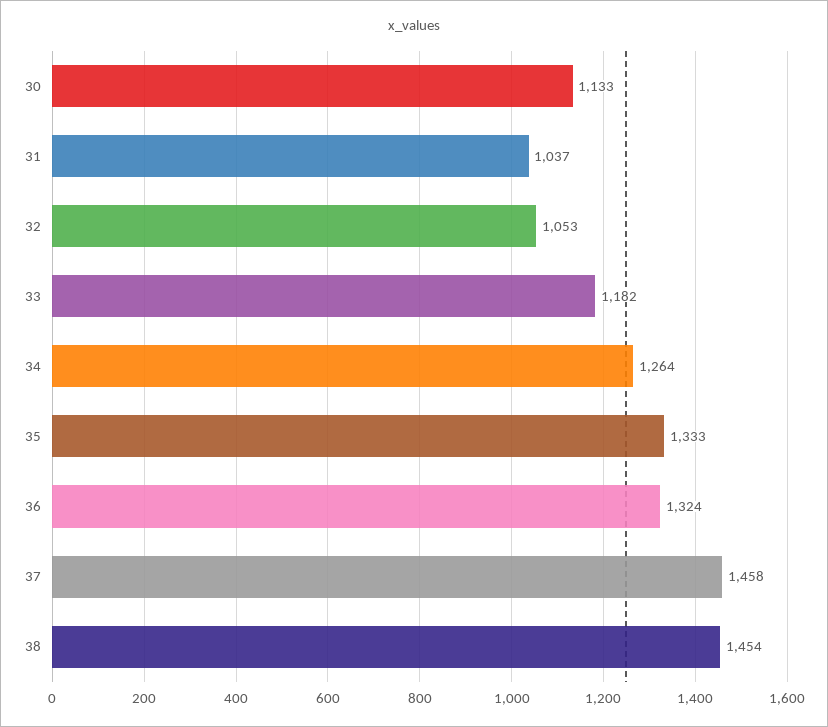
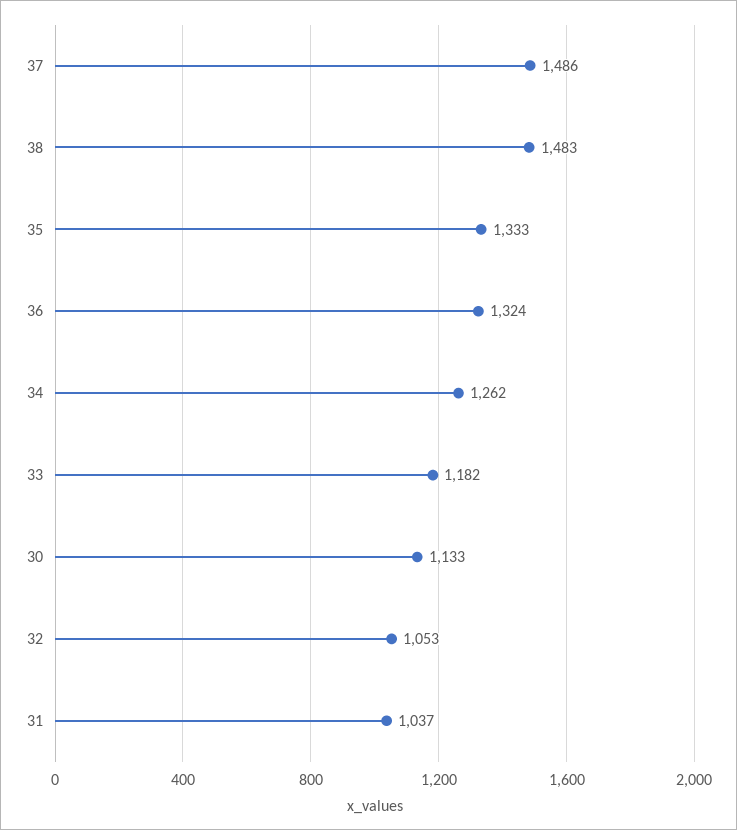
34: 1264 -> 1262
37: 1458 -> 1486
38: 1454 -> 1483

